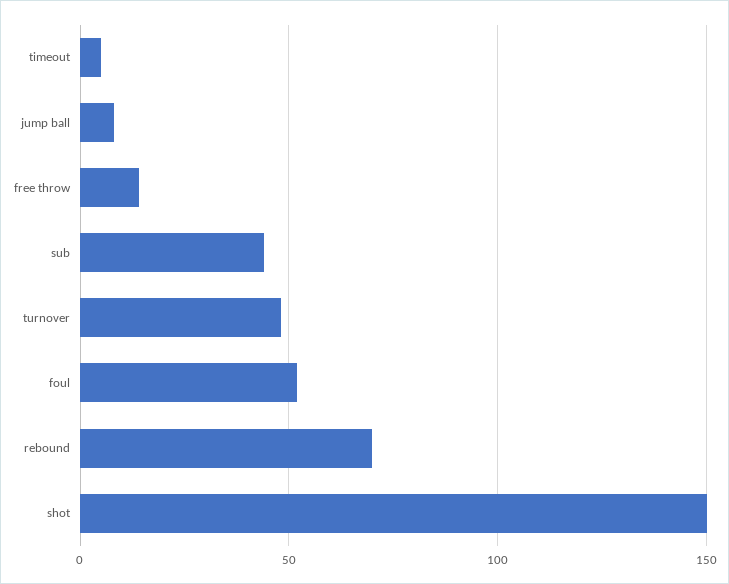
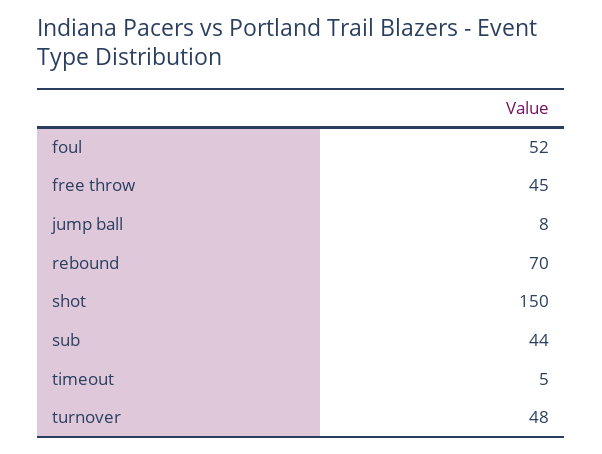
free throw: 15 -> 45

